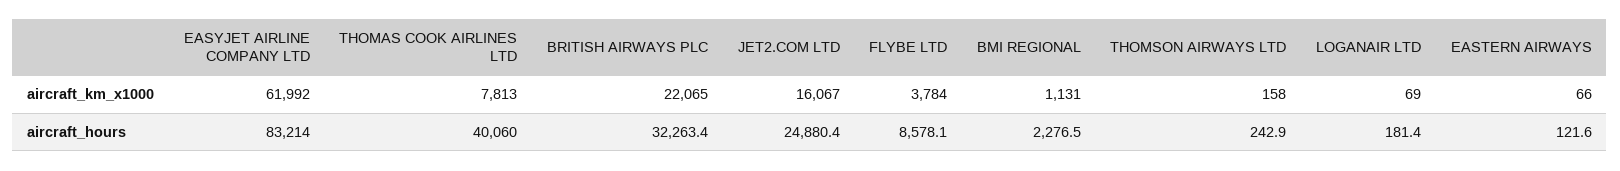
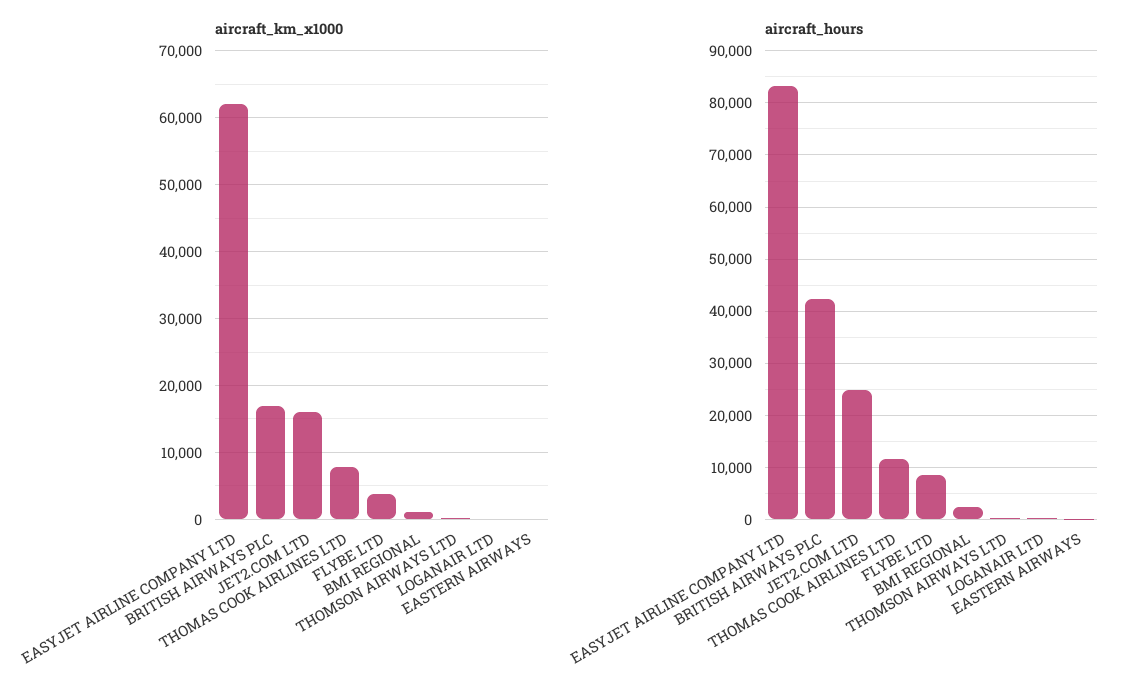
aircraft_km_x1000, BRITISH AIRWAYS PLC: 22065 -> 17000
aircraft_hours, THOMAS COOK AIRLINES LTD: 40060 -> 12000
aircraft_hours, BRITISH AIRWAYS PLC: 32263.4 -> 42000

